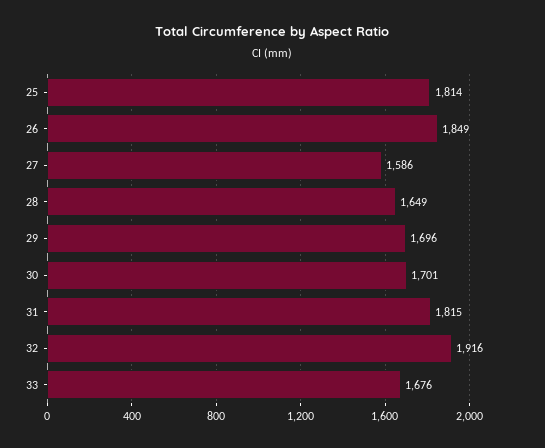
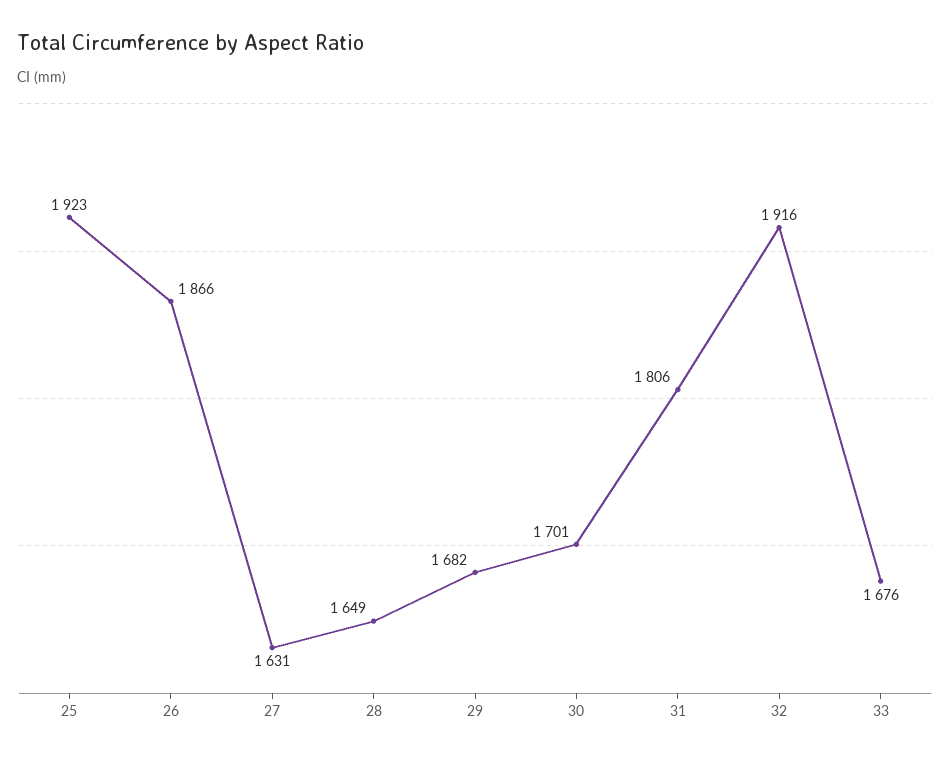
25: 1814 -> 1923
26: 1849 -> 1866
27: 1586 -> 1631
29: 1696 -> 1682
31: 1815 -> 1806

